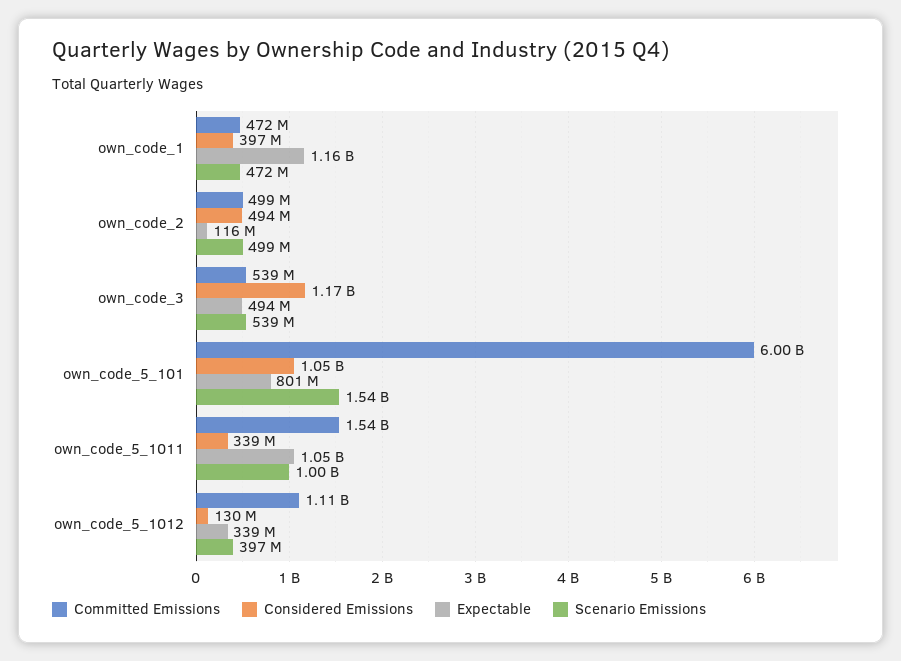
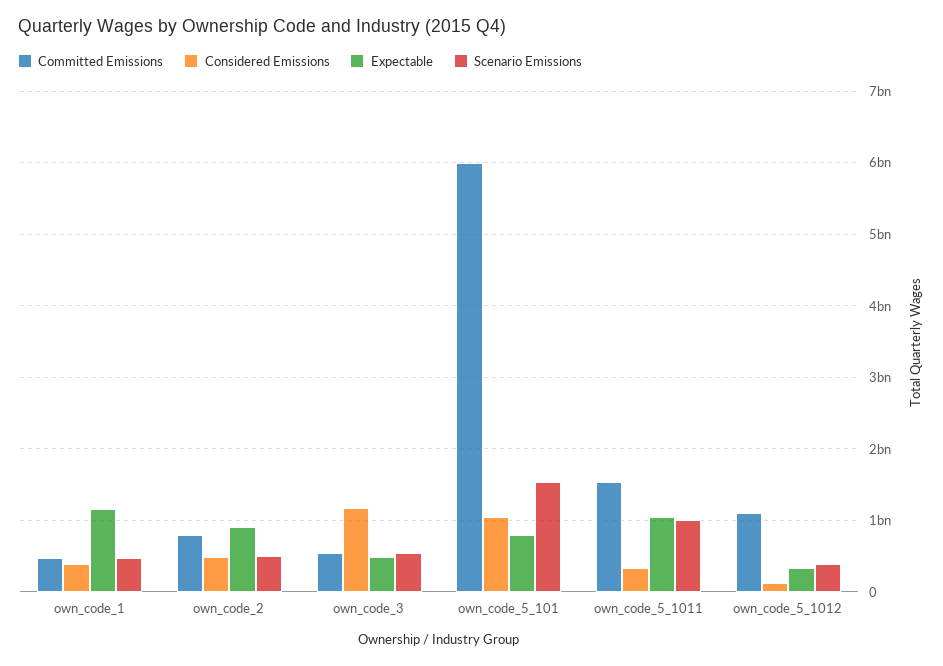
Committed Emissions, own_code_2: 499000000 -> 800000000
Expectable, own_code_2: 116000000 -> 900000000

